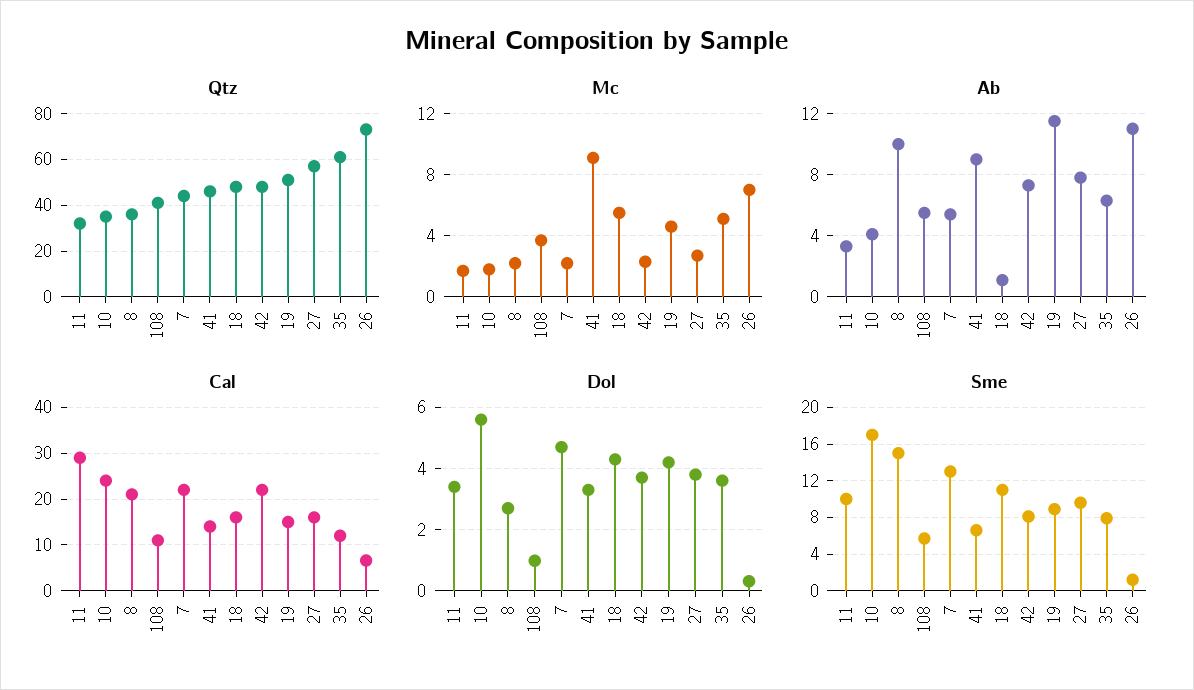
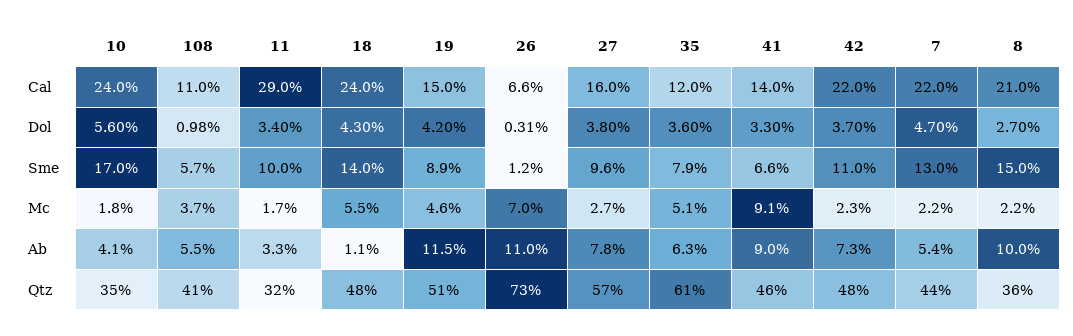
Cal, 18: 16 -> 24
Sme, 18: 11 -> 14
Sme, 42: 8 -> 11

